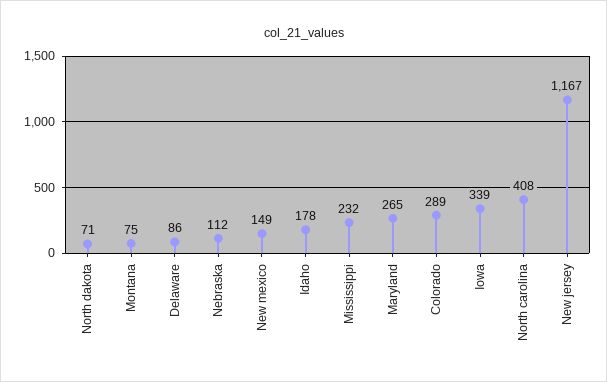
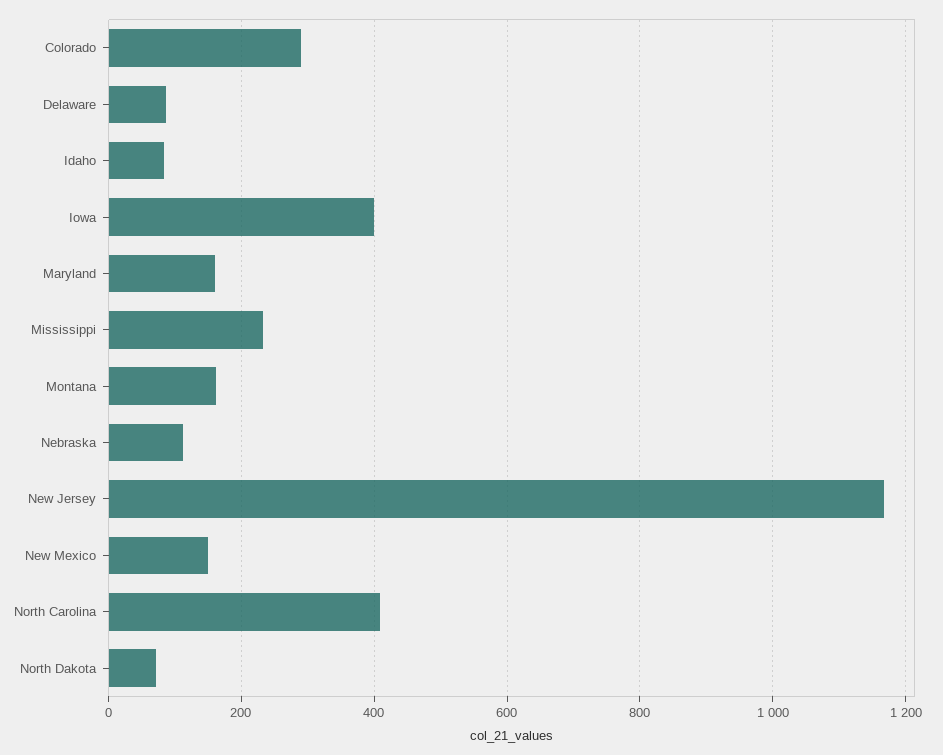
Montana: 75 -> 160
Idaho: 178 -> 80
Maryland: 265 -> 160
Iowa: 339 -> 400

